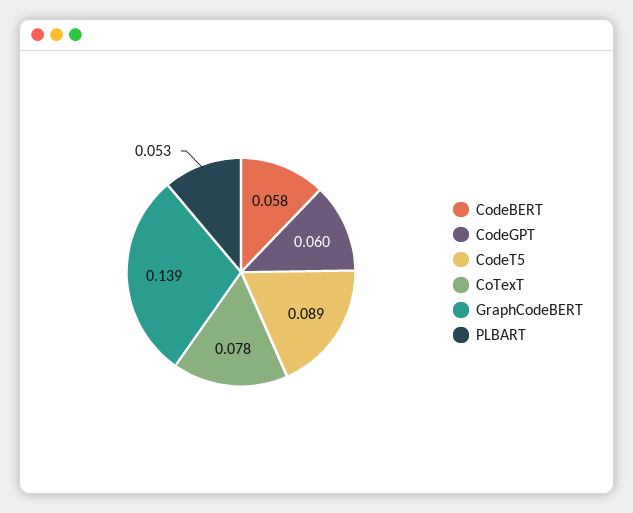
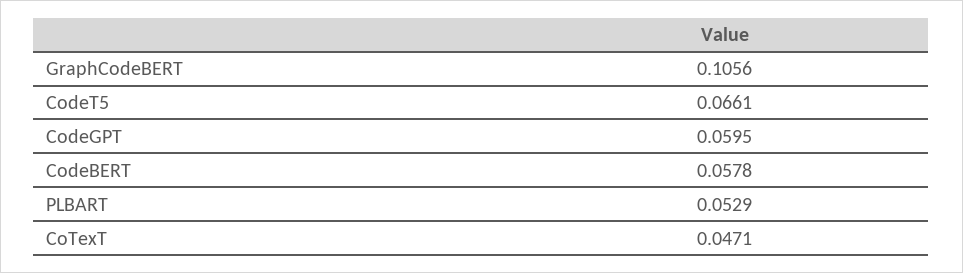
CodeT5: 0.089 -> 0.0661
CoTexT: 0.078 -> 0.0471
GraphCodeBERT: 0.139 -> 0.1056

